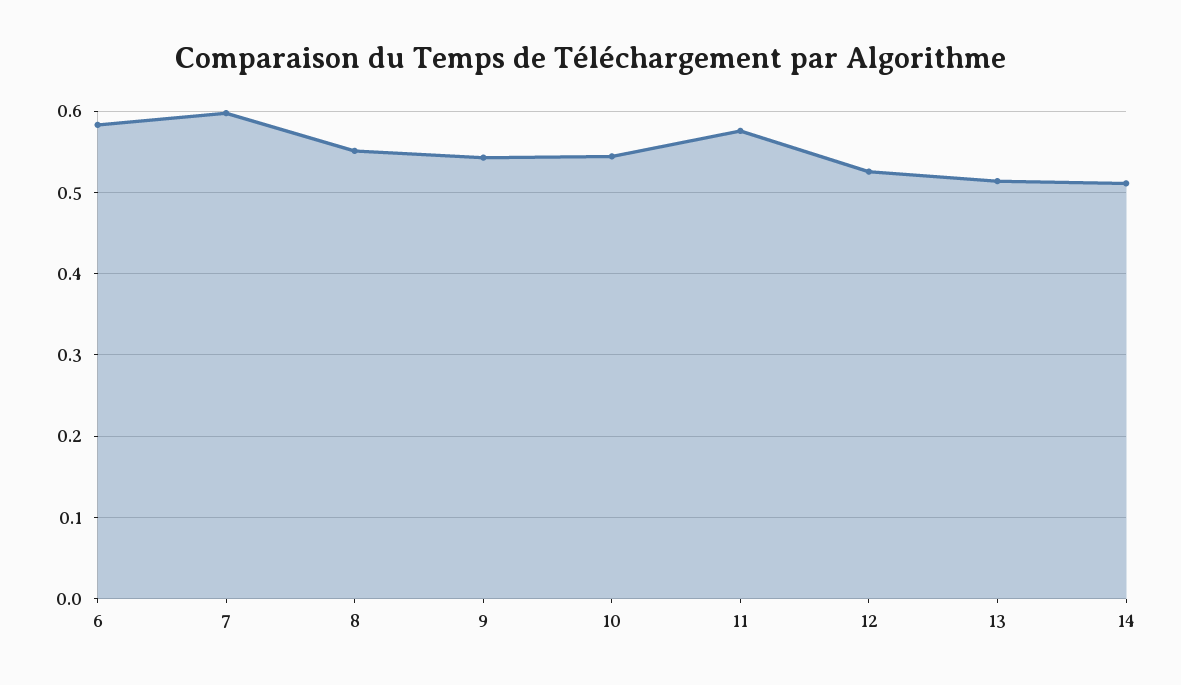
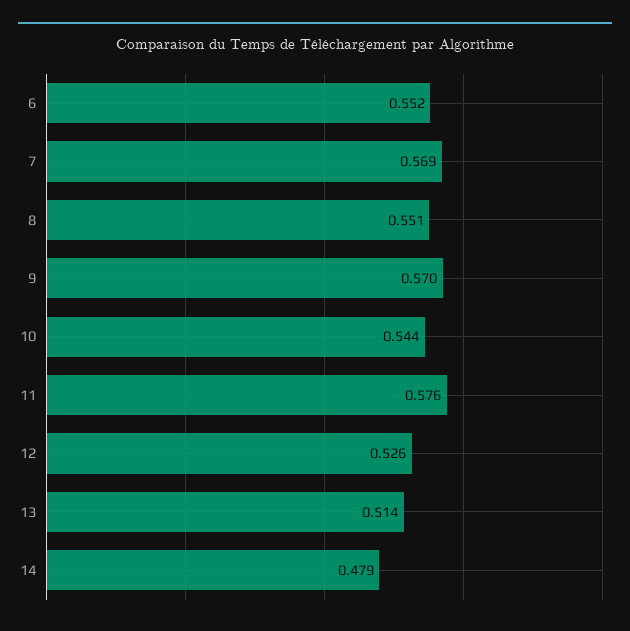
6: 0.58 -> 0.552
7: 0.6 -> 0.569
9: 0.54 -> 0.57
14: 0.51 -> 0.479

